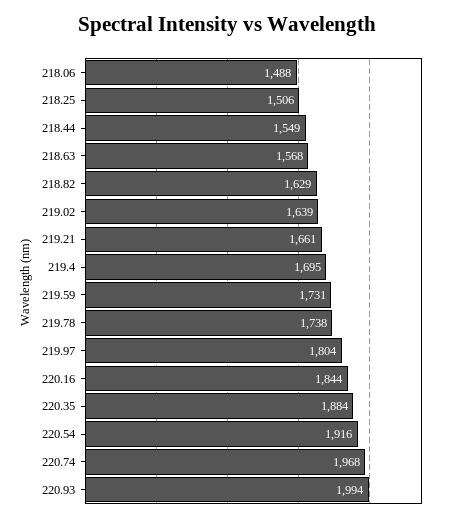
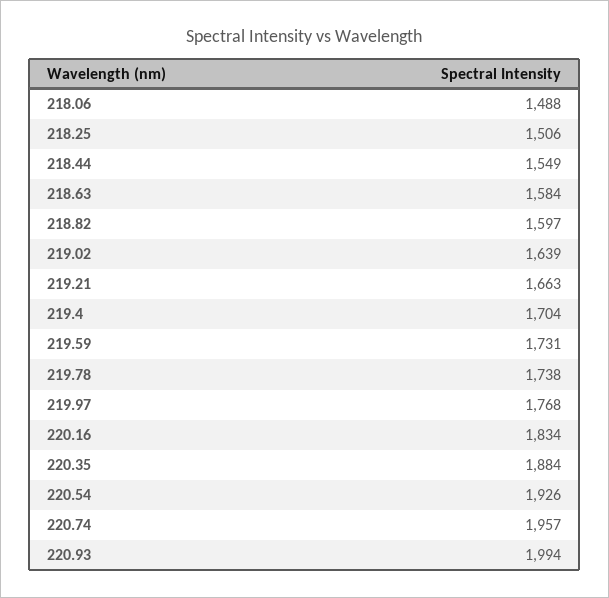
218.63: 1568 -> 1584
218.82: 1629 -> 1597
219.21: 1661 -> 1663
219.4: 1695 -> 1704
219.97: 1804 -> 1768
220.16: 1844 -> 1834
220.54: 1916 -> 1926
220.74: 1968 -> 1957

